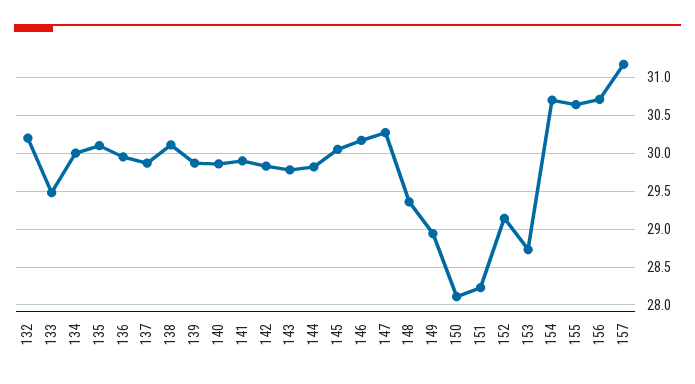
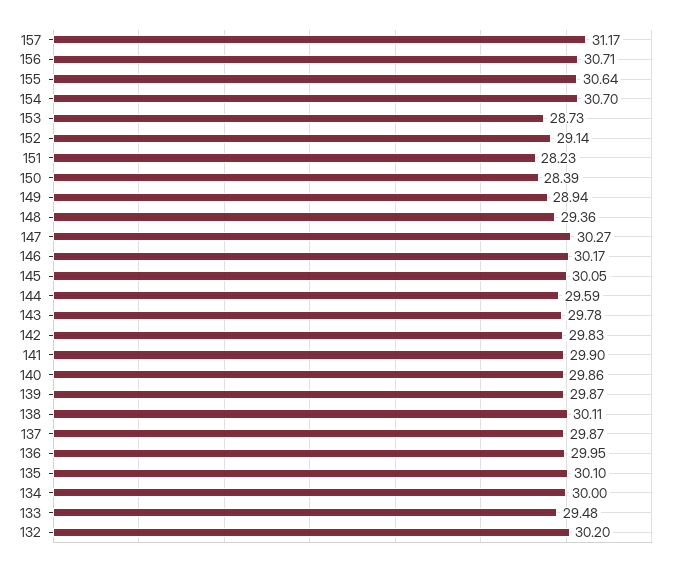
144: 29.8 -> 29.59
150: 28.1 -> 28.39

